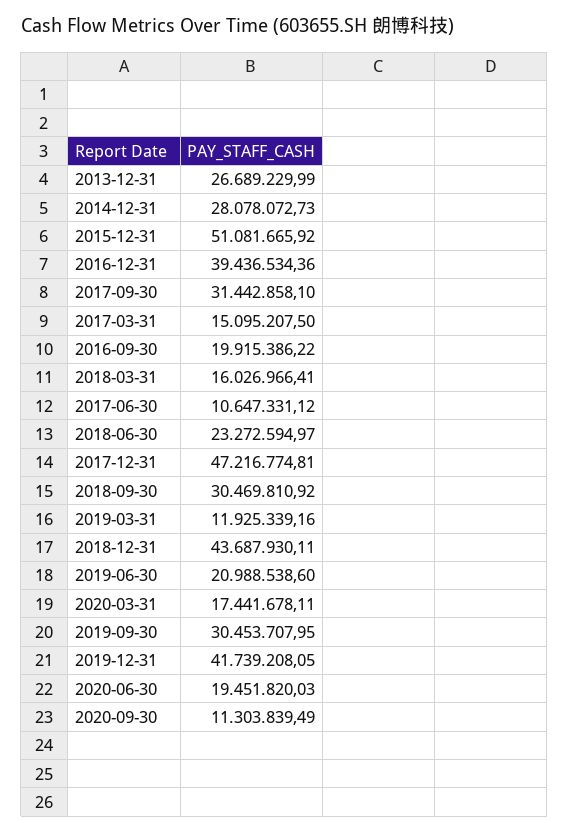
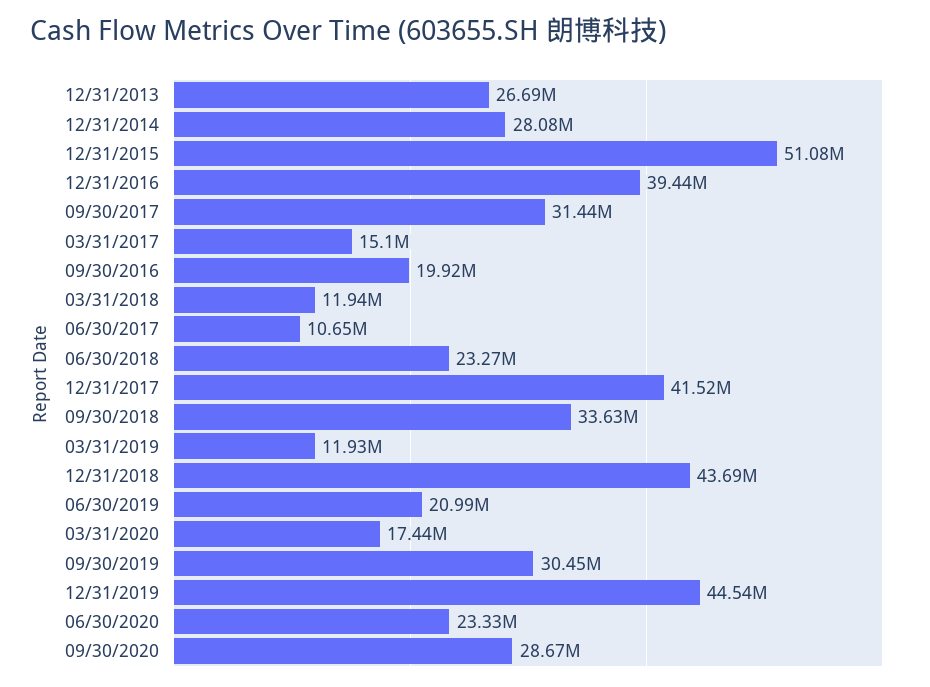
2018-03-31: 16026966.41 -> 11940000
2017-12-31: 47216774.81 -> 41520000
2018-09-30: 30469810.92 -> 33630000
2019-12-31: 41739208.05 -> 44540000
2020-06-30: 19451820.03 -> 23330000
2020-09-30: 11303839.49 -> 28670000

